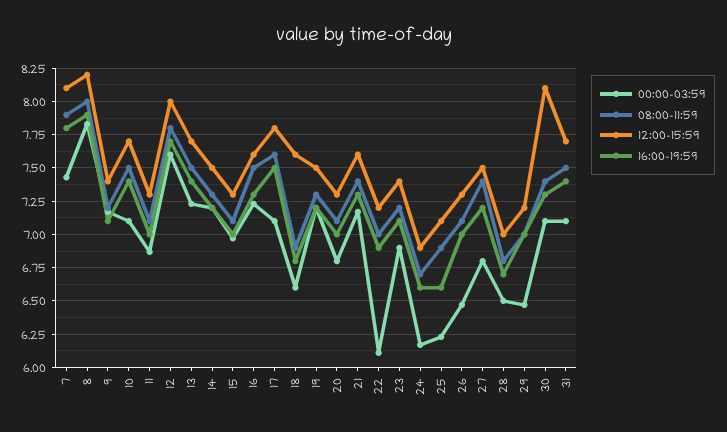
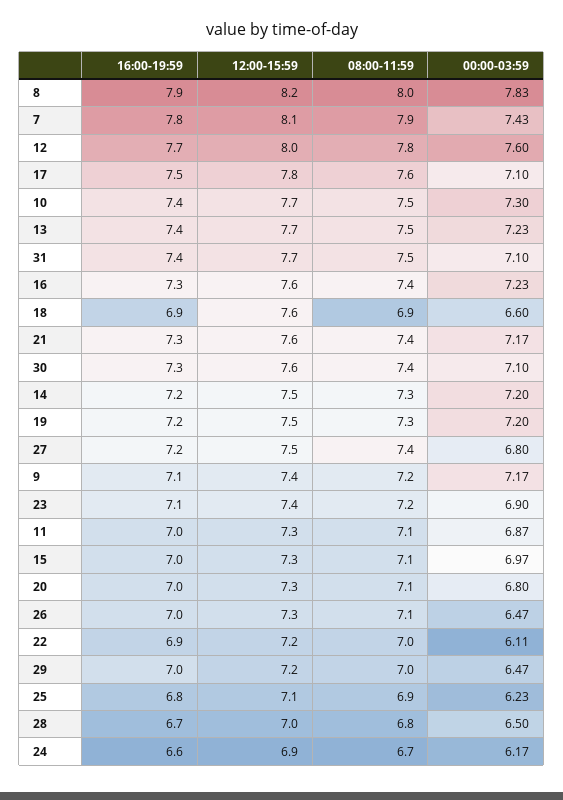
00:00-03:59, 10: 7.1 -> 7.3
08:00-11:59, 16: 7.5 -> 7.4
16:00-19:59, 18: 6.8 -> 6.9
16:00-19:59, 25: 6.6 -> 6.8
12:00-15:59, 30: 8.1 -> 7.6

